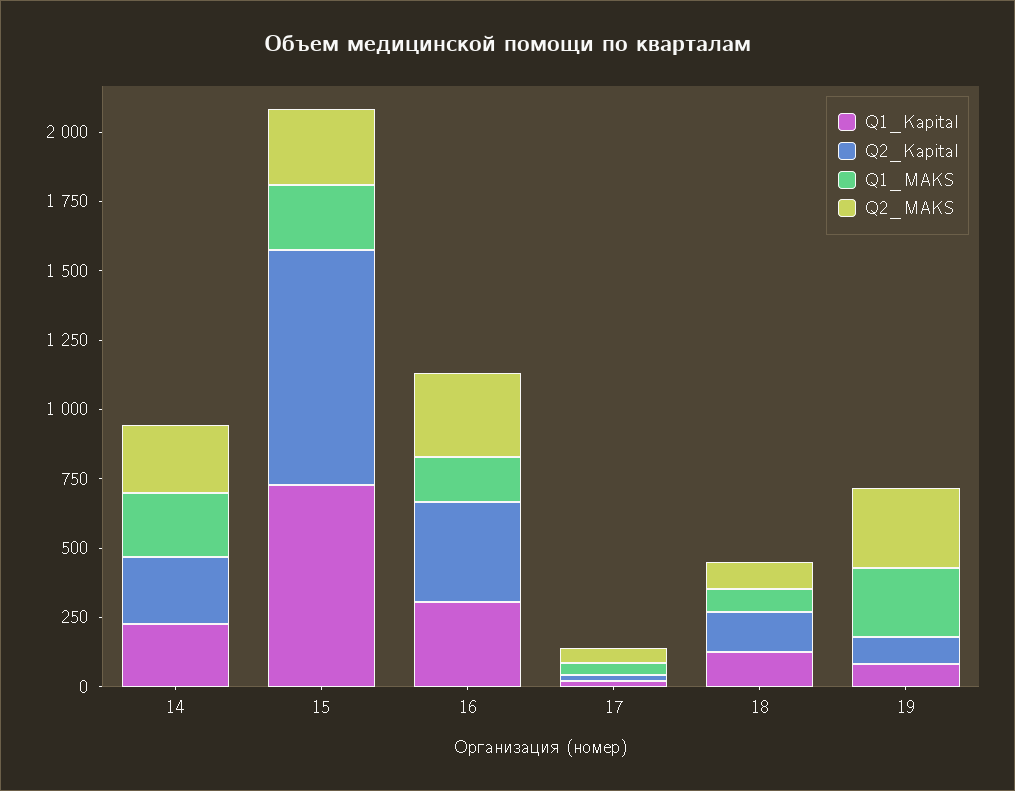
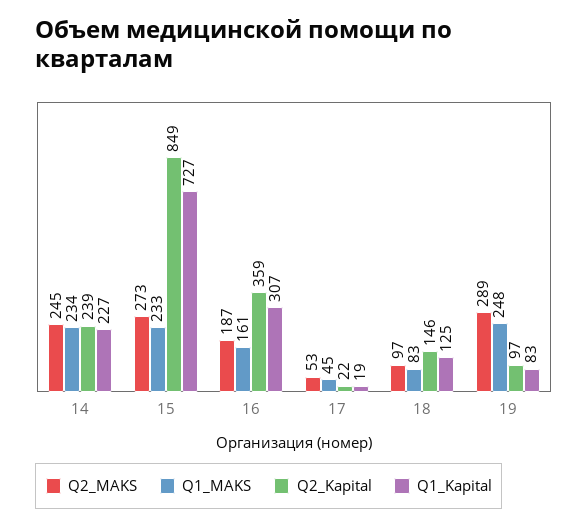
Q2_MAKS, 16: 300 -> 187

